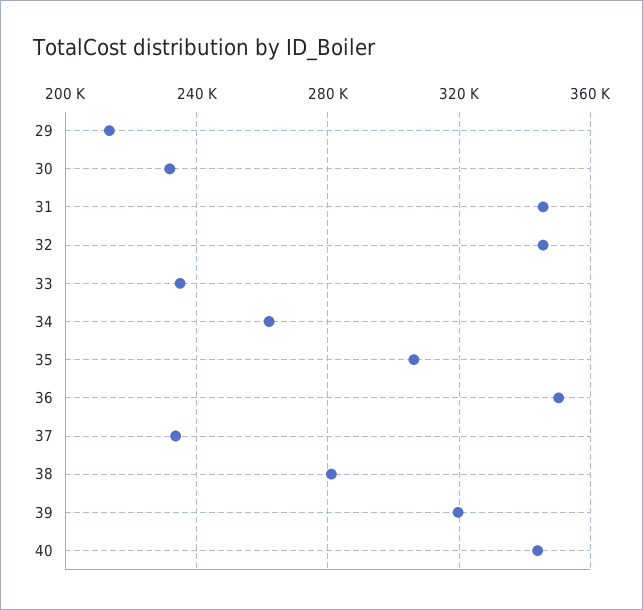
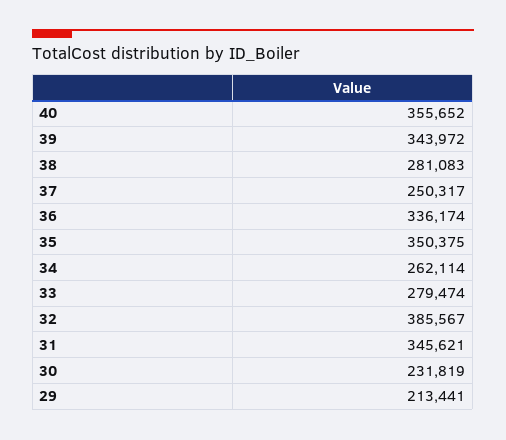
32: 345000 -> 385567
33: 235000 -> 279474
35: 305000 -> 350375
36: 350000 -> 336174
37: 235000 -> 250317
39: 320000 -> 343972
40: 345000 -> 355652

